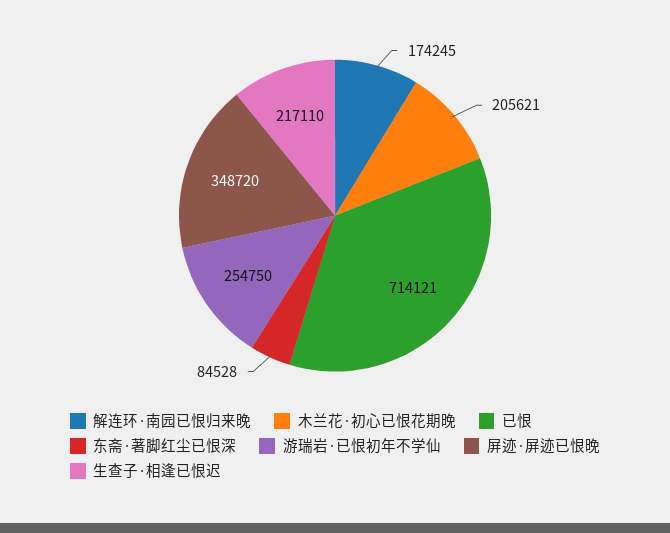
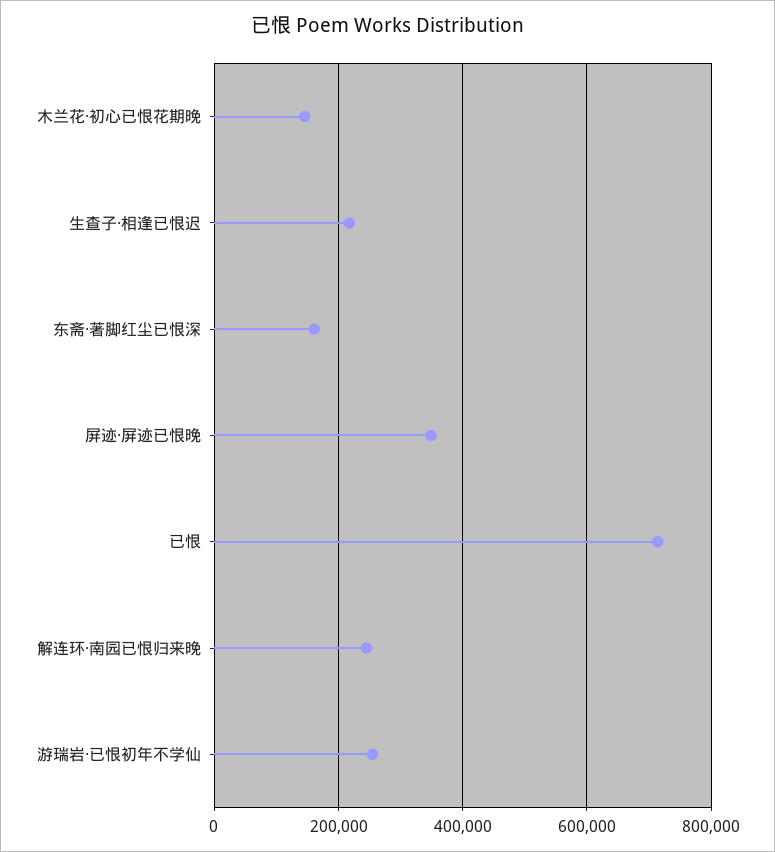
解连环·南园已恨归来晚: 174245 -> 240000
木兰花·初心已恨花期晚: 205621 -> 140000
东斋·著脚红尘已恨深: 84528 -> 160000

